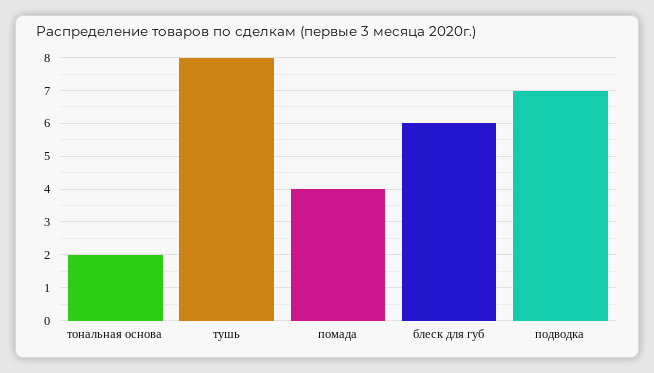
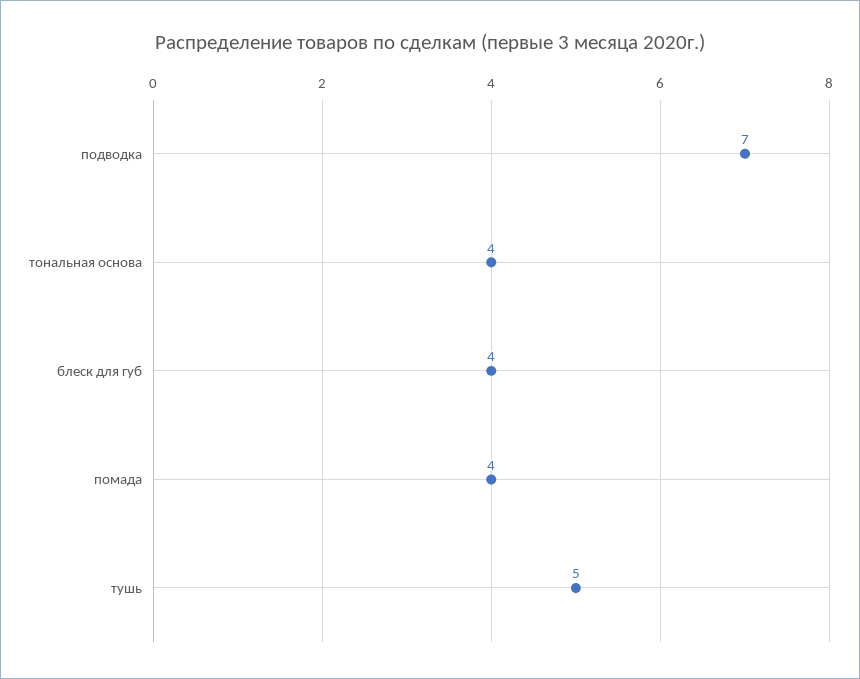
тональная основа: 2 -> 4
тушь: 8 -> 5
блеск для губ: 6 -> 4

